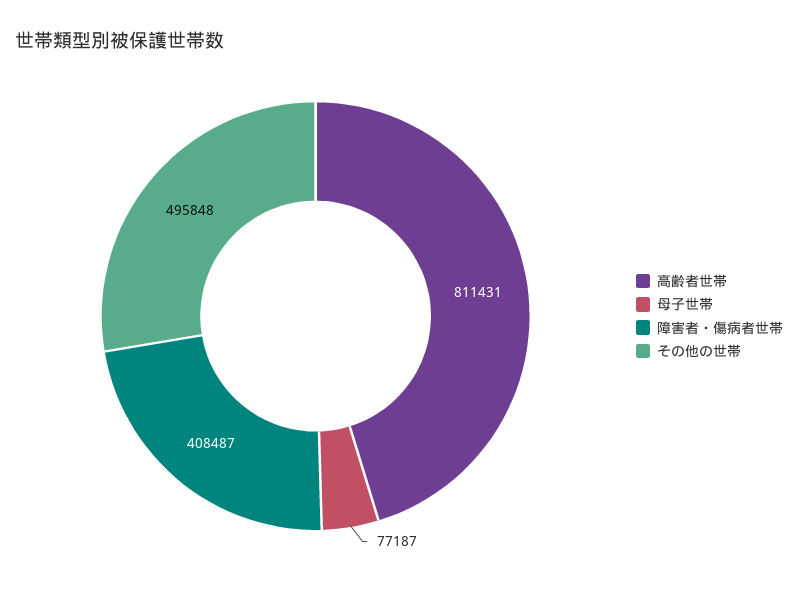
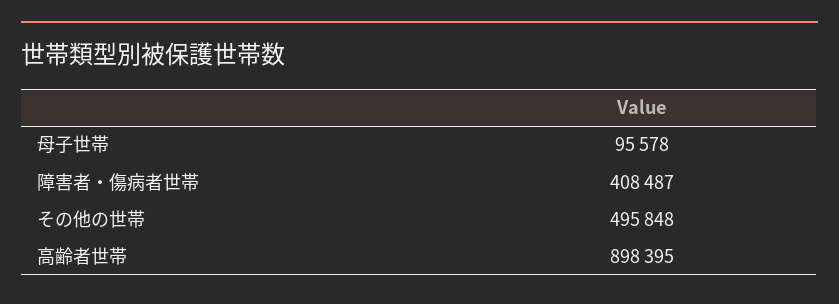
高齢者世帯: 811431 -> 898395
母子世帯: 77187 -> 95578

